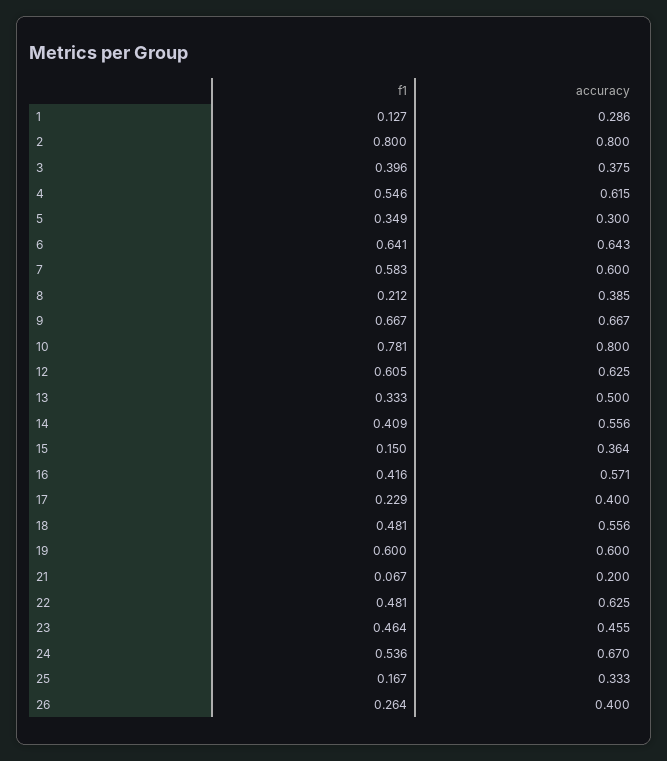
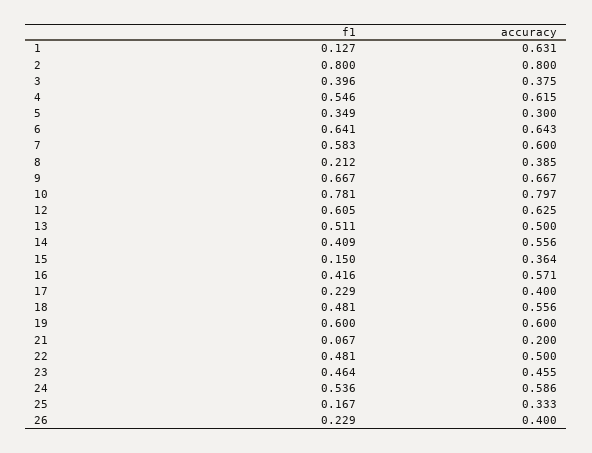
accuracy, 1: 0.286 -> 0.631
accuracy, 10: 0.8 -> 0.797
f1, 13: 0.333 -> 0.511
accuracy, 22: 0.625 -> 0.5
accuracy, 24: 0.67 -> 0.586
f1, 26: 0.264 -> 0.229

